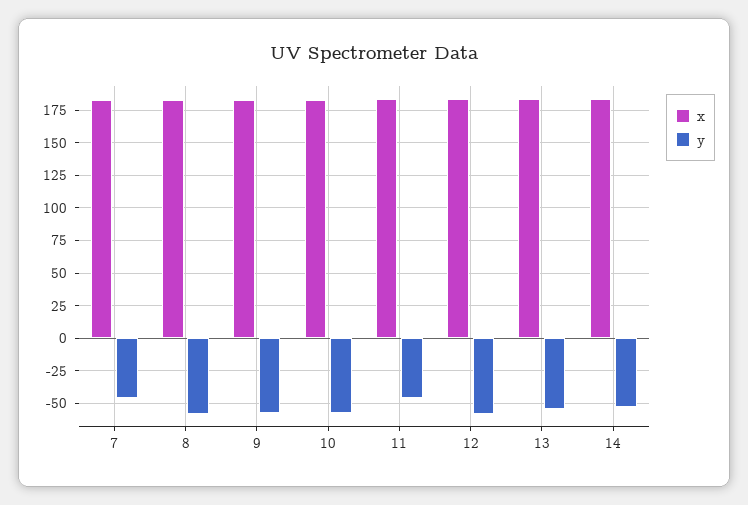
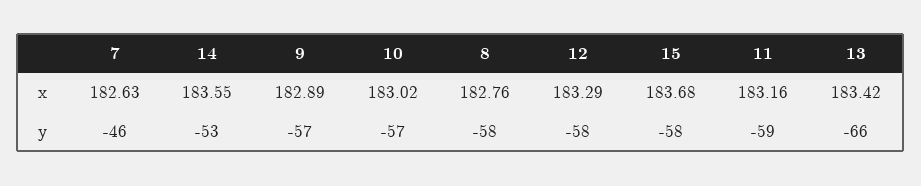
y, 11: -45 -> -59
y, 13: -55 -> -66
x, 15: none -> 183.68
y, 15: none -> -58

